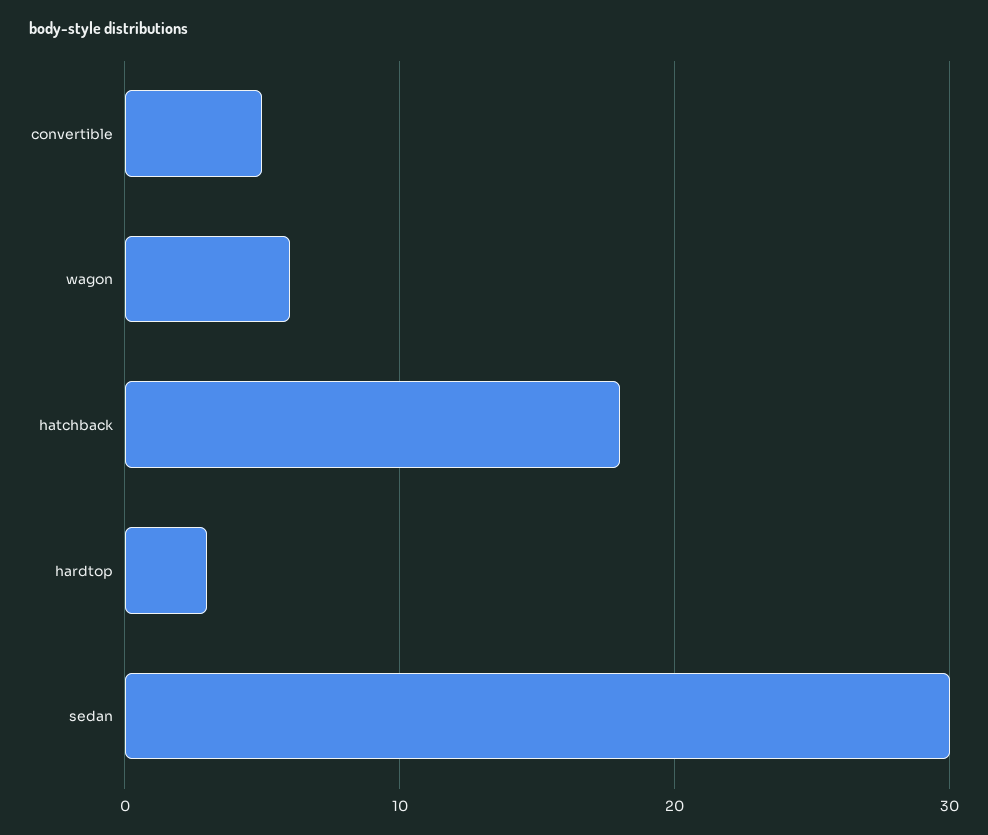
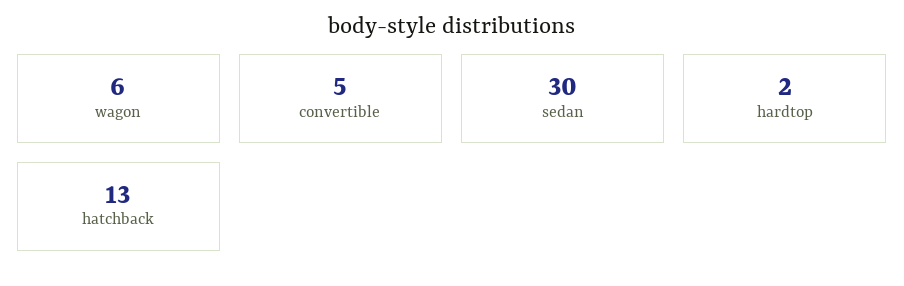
hatchback: 18 -> 13
hardtop: 3 -> 2

